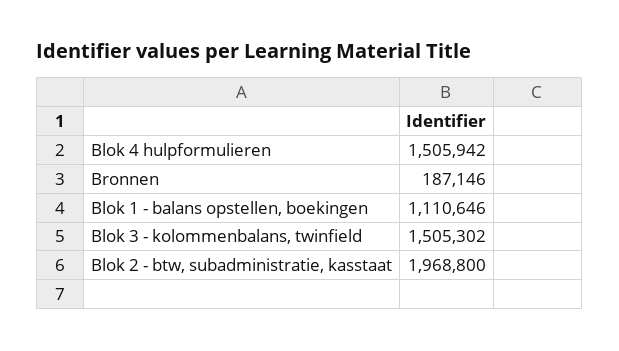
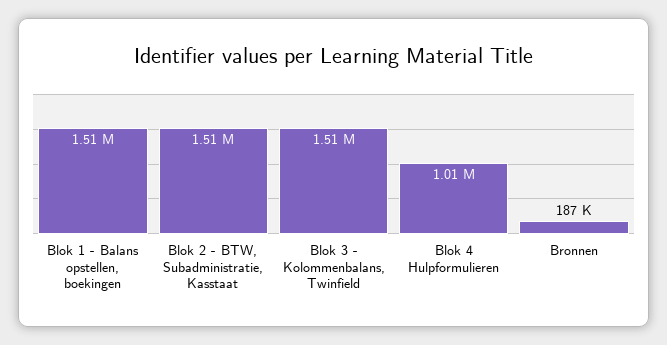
Blok 4 hulpformulieren: 1505942 -> 1010000
Blok 1 - balans opstellen, boekingen: 1110646 -> 1510000
Blok 2 - btw, subadministratie, kasstaat: 1968800 -> 1510000

